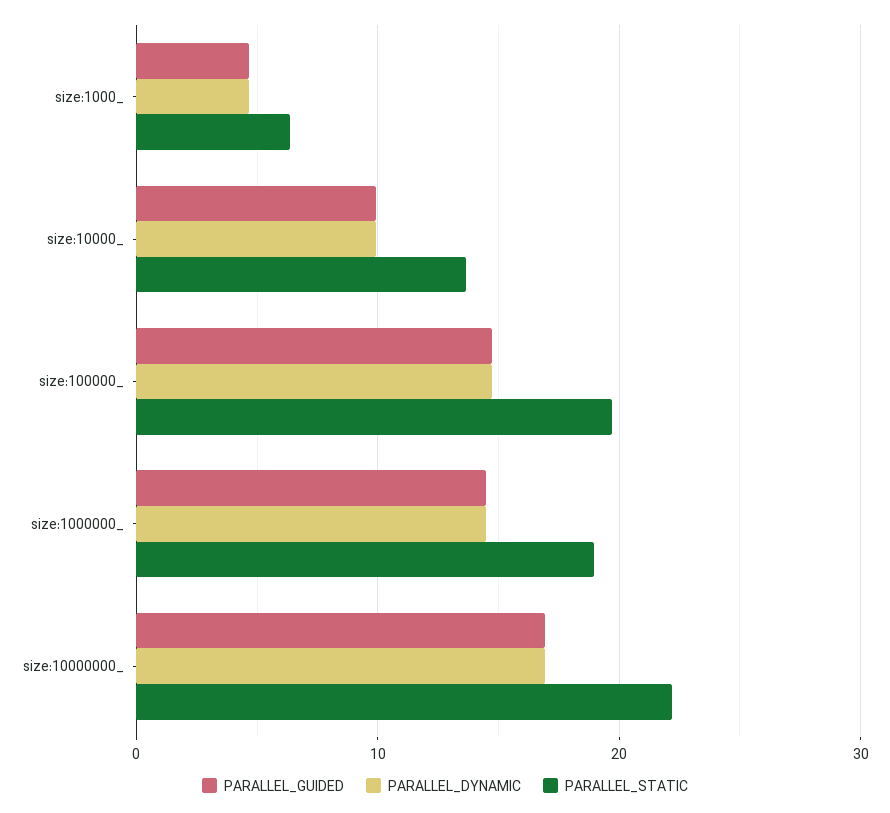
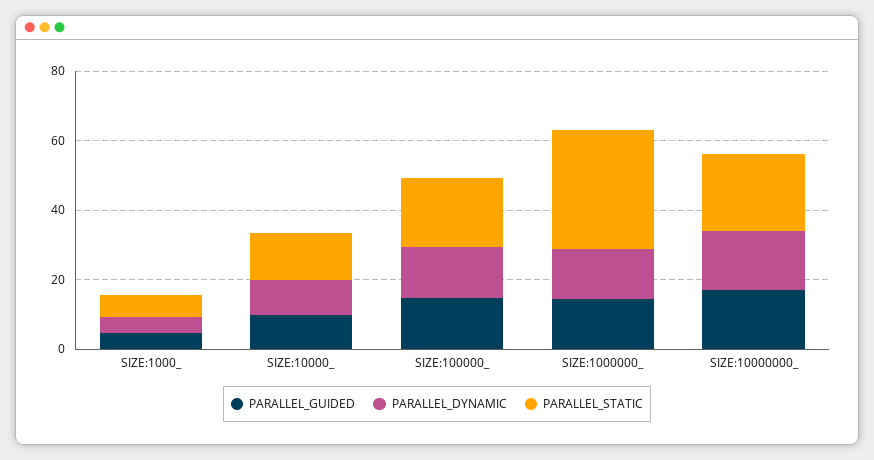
PARALLEL_STATIC, size:1000000_: 19 -> 35

